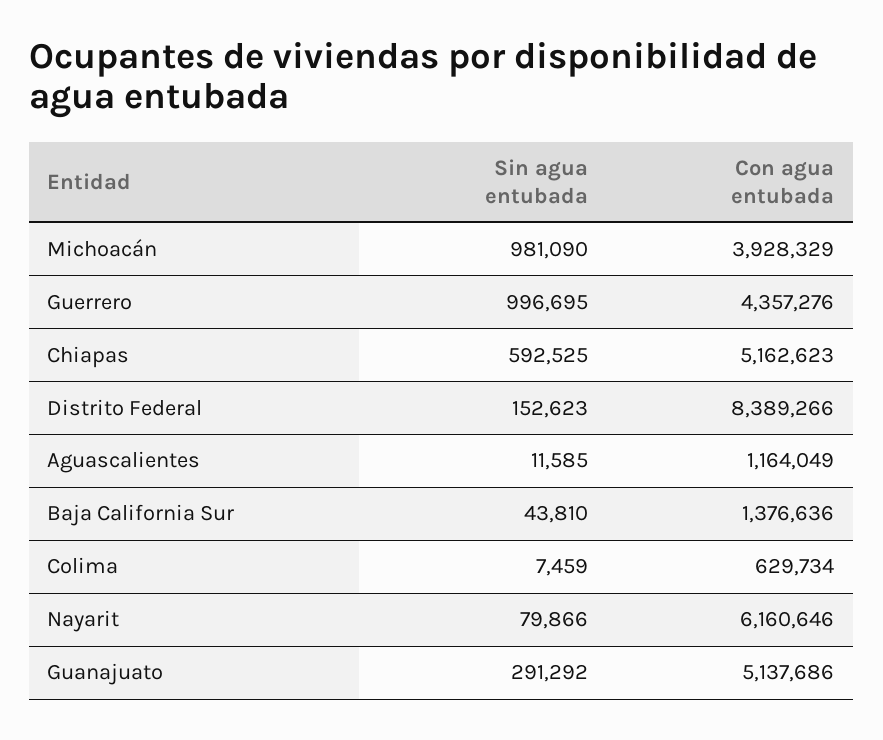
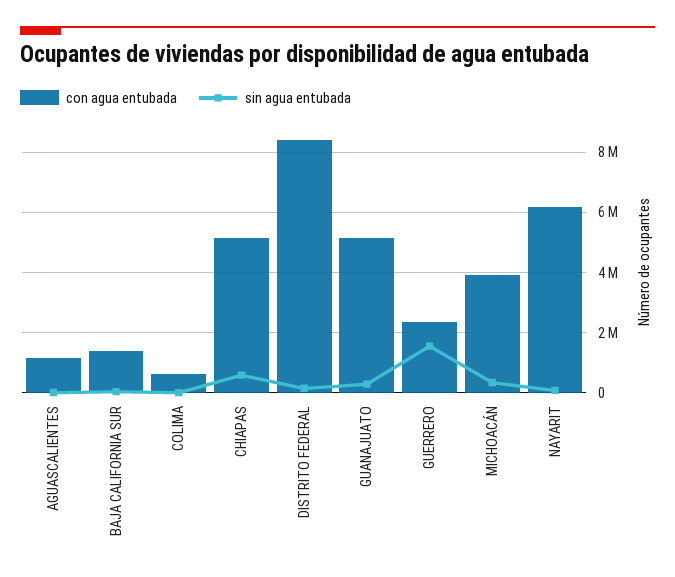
Sin agua entubada, Michoacán: 981090 -> 400000
Sin agua entubada, Guerrero: 996695 -> 1600000
Con agua entubada, Guerrero: 4357276 -> 2400000

